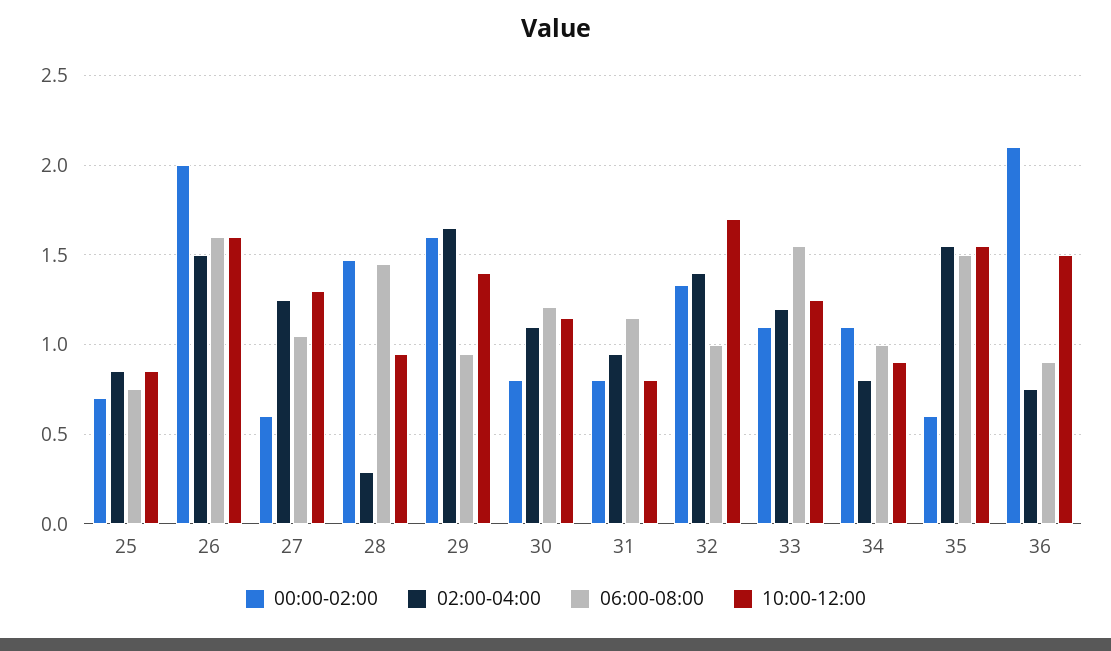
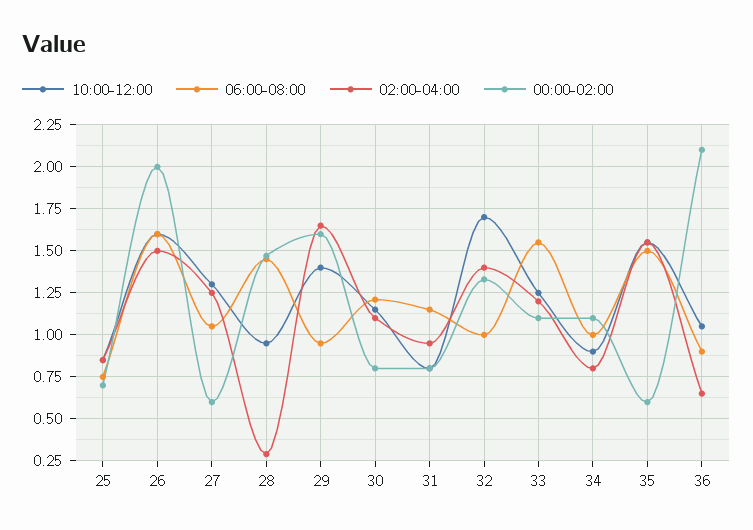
02:00-04:00, 36: 0.75 -> 0.65
10:00-12:00, 36: 1.5 -> 1.05

